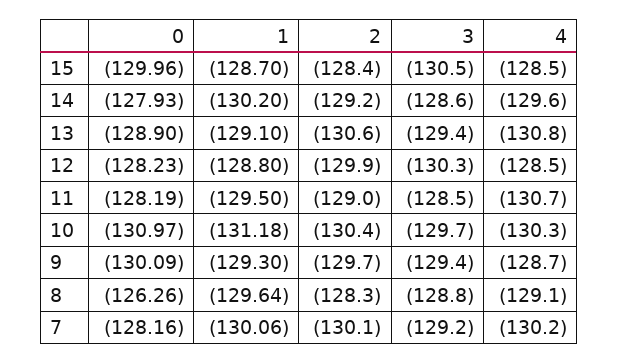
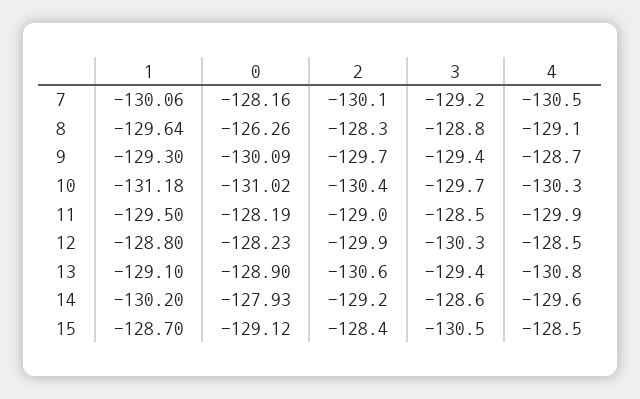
0, 15: -129.96 -> -129.12
4, 11: -130.7 -> -129.9
0, 10: -130.97 -> -131.02
4, 7: -130.2 -> -130.5

